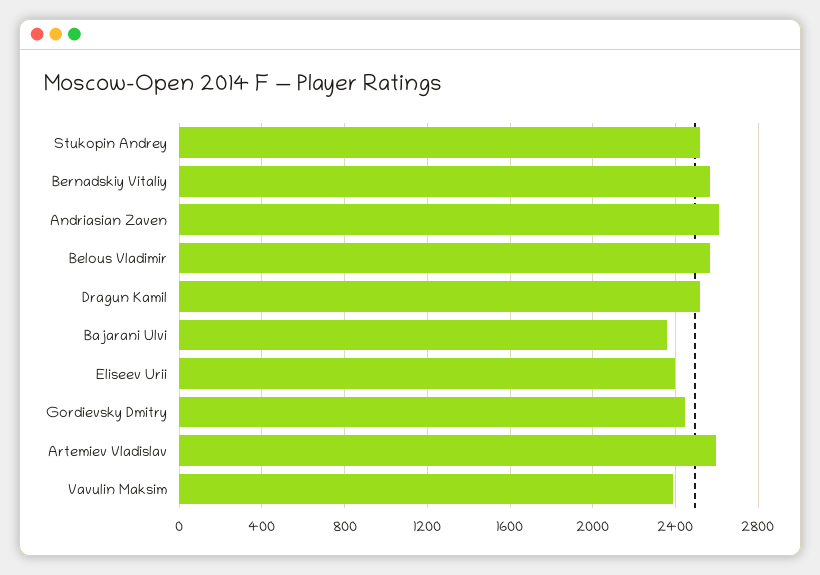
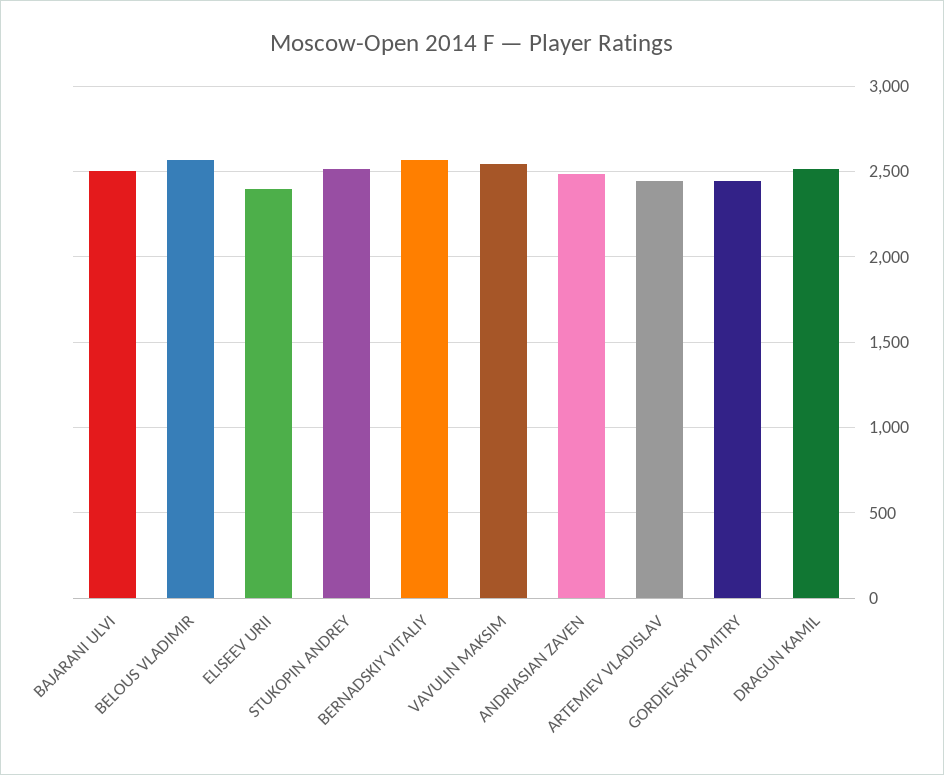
Andriasian Zaven: 2600 -> 2500
Bajarani Ulvi: 2350 -> 2500
Artemiev Vladislav: 2600 -> 2450
Vavulin Maksim: 2400 -> 2550

